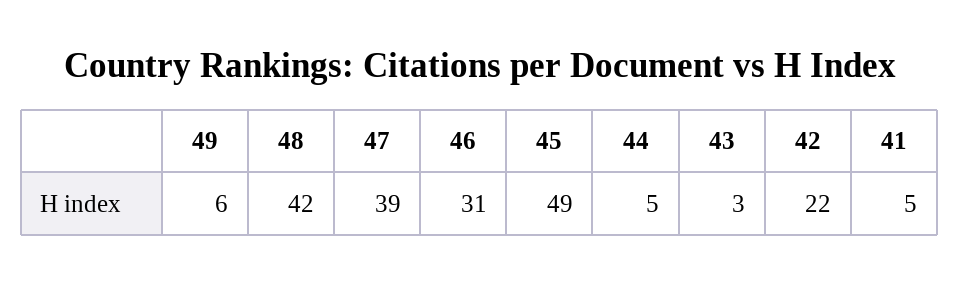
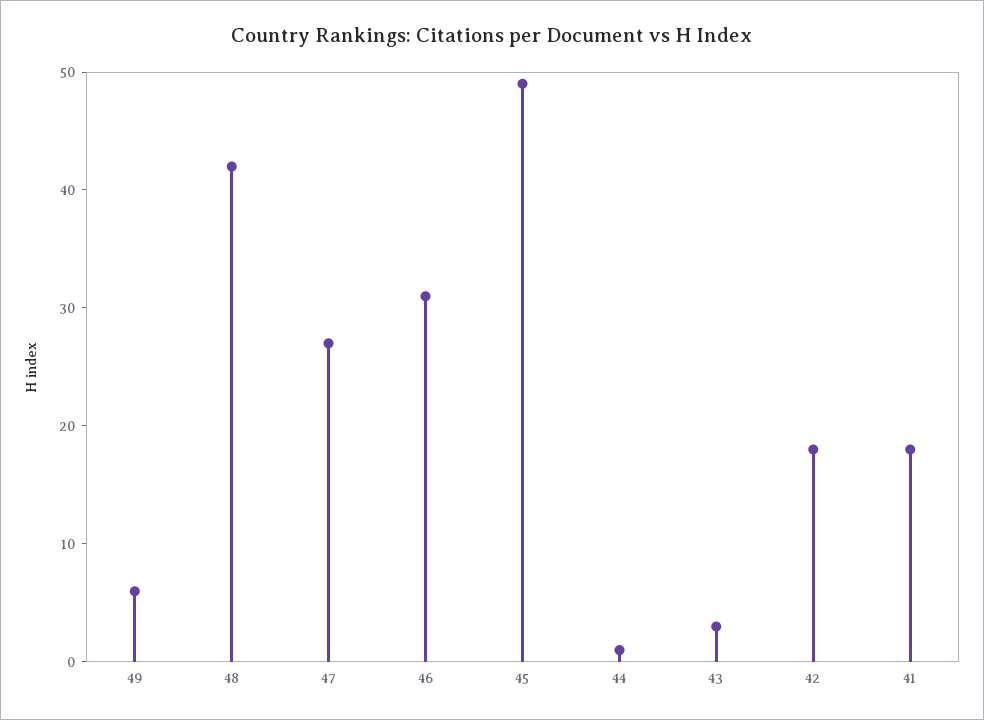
47: 39 -> 27
44: 5 -> 1
42: 22 -> 18
41: 5 -> 18

